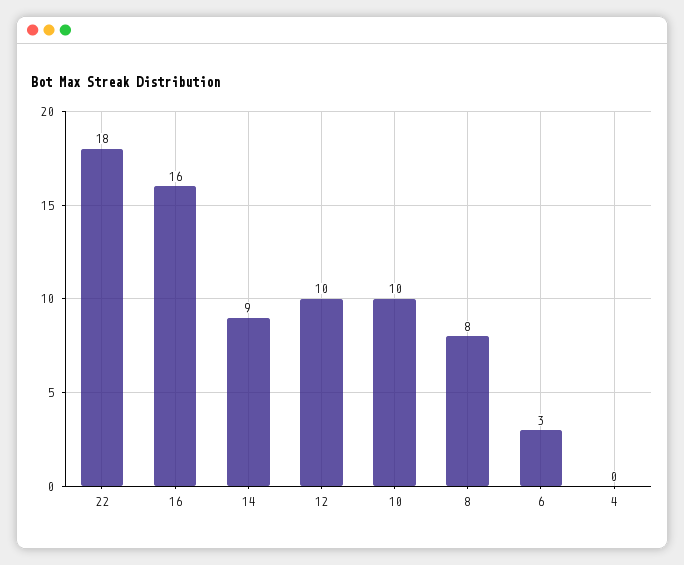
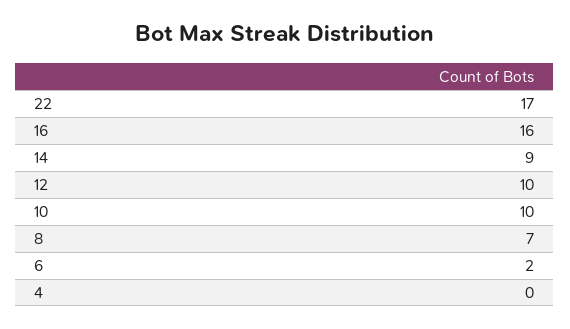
22: 18 -> 17
8: 8 -> 7
6: 3 -> 2

